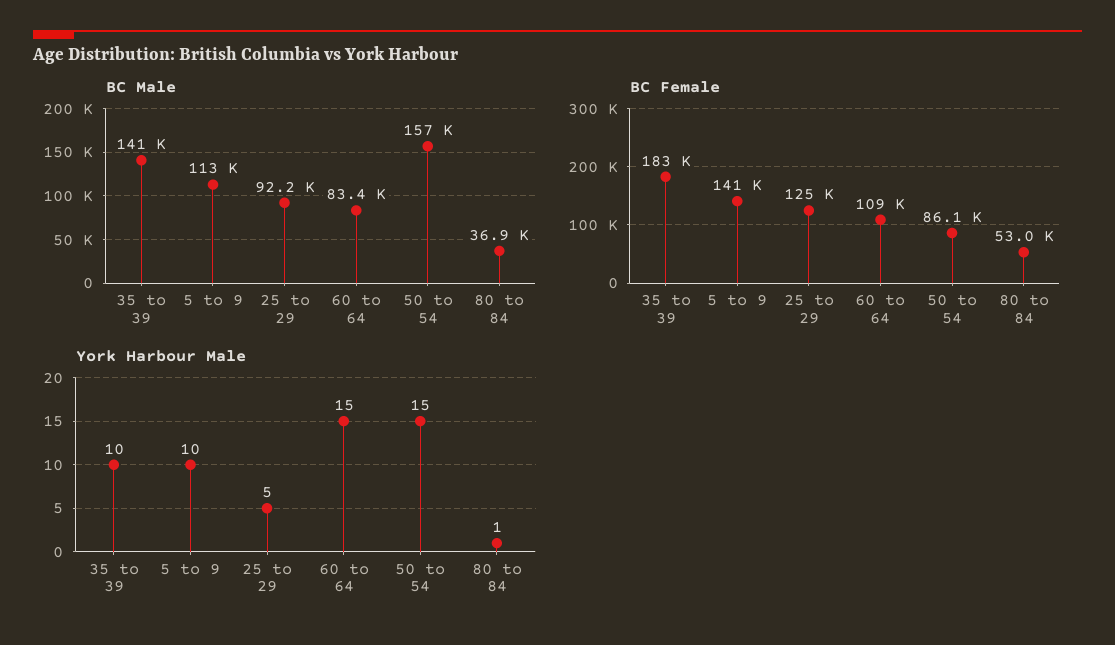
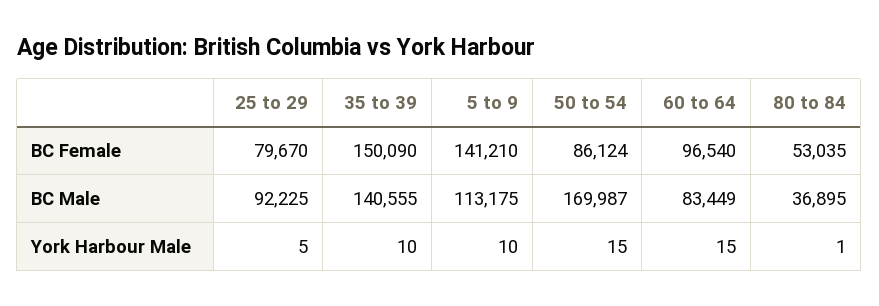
BC Male, 50 to 54: 157000 -> 169987
BC Female, 35 to 39: 183000 -> 150090
BC Female, 25 to 29: 125000 -> 79670
BC Female, 60 to 64: 109000 -> 96540

